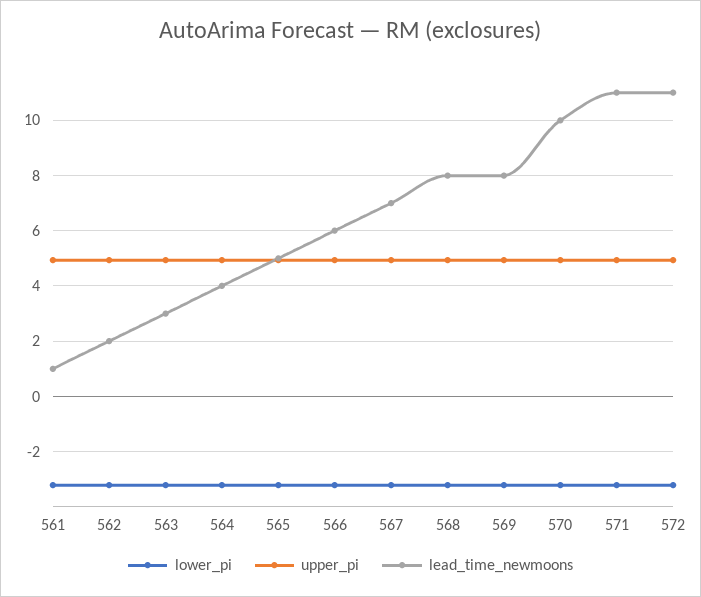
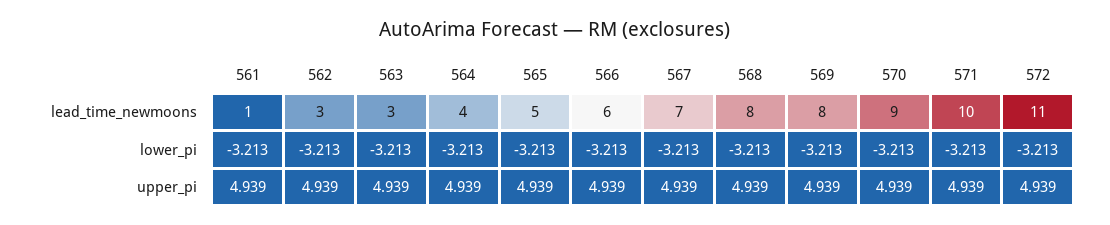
lead_time_newmoons, 562: 2 -> 3
lead_time_newmoons, 570: 10 -> 9
lead_time_newmoons, 571: 11 -> 10

